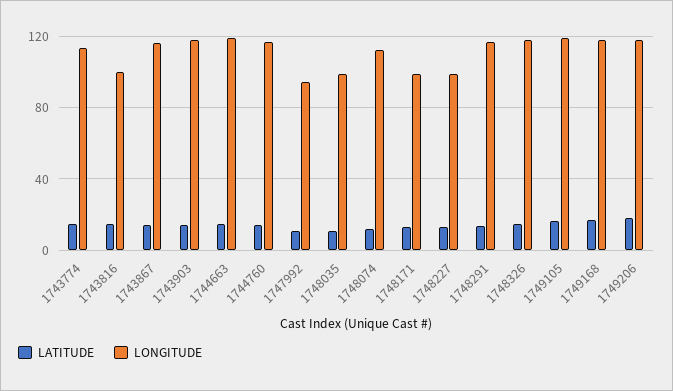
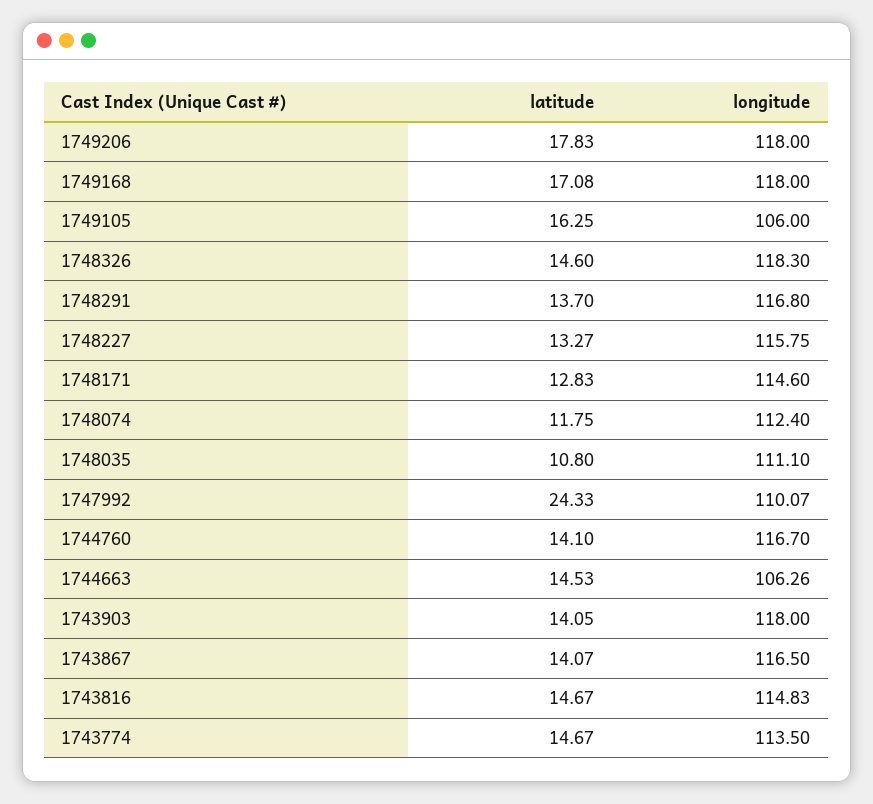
LONGITUDE, 1743816: 100 -> 114.83
LONGITUDE, 1744663: 120 -> 106.26
LATITUDE, 1747992: 10 -> 24.33
LONGITUDE, 1747992: 95 -> 110.07
LONGITUDE, 1748035: 100 -> 111.1
LONGITUDE, 1748171: 100 -> 114.6
LONGITUDE, 1748227: 100 -> 115.75
LONGITUDE, 1749105: 120 -> 106

